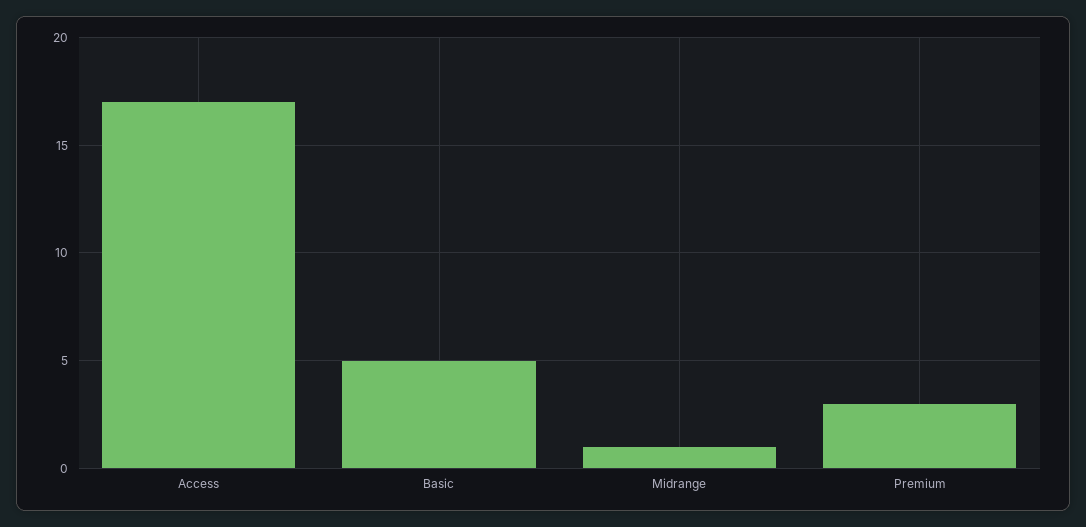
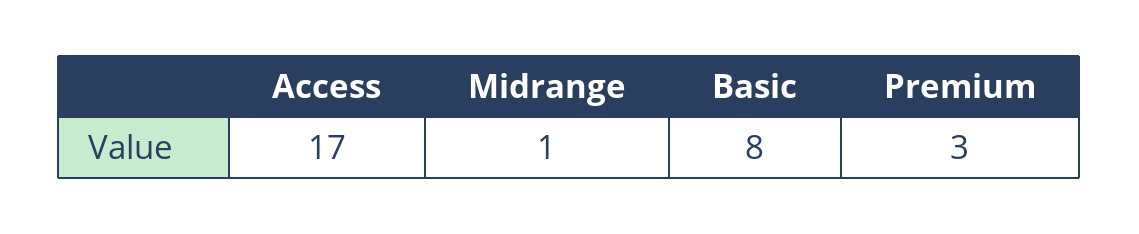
Basic: 5 -> 8

